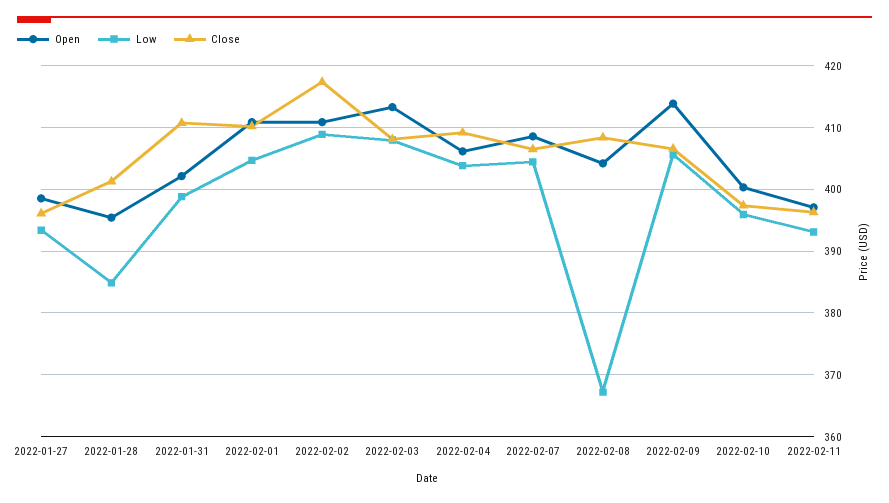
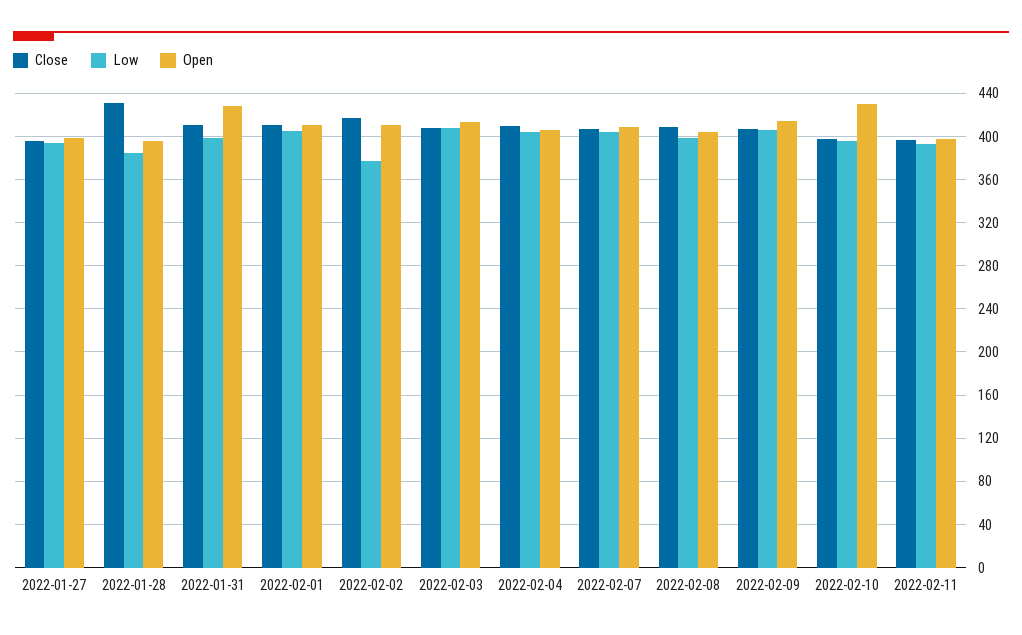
Close, 2022-01-28: 401 -> 430
Open, 2022-01-31: 402 -> 430
Low, 2022-02-02: 409 -> 380
Low, 2022-02-08: 367 -> 400
Open, 2022-02-10: 400 -> 430

